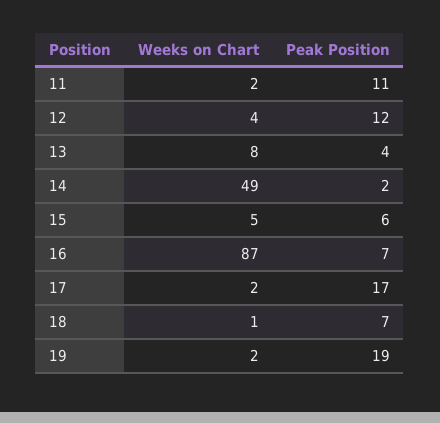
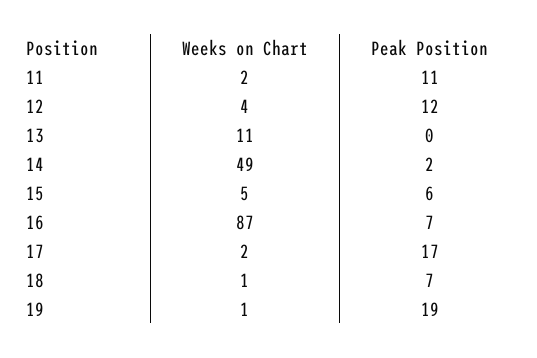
Weeks on Chart, 13: 8 -> 11
Peak Position, 13: 4 -> 0
Weeks on Chart, 19: 2 -> 1

